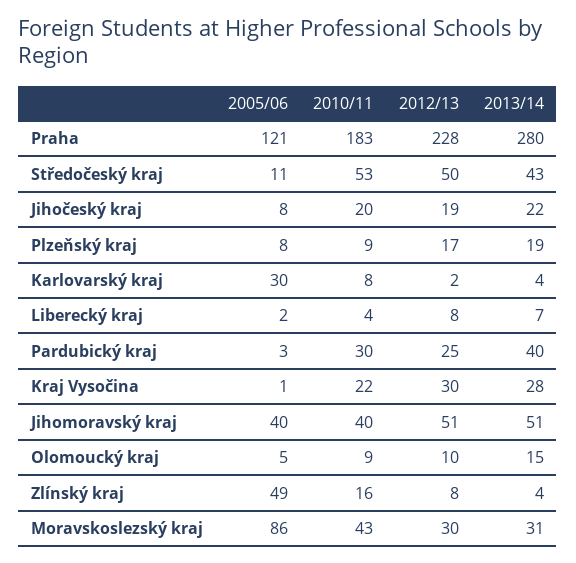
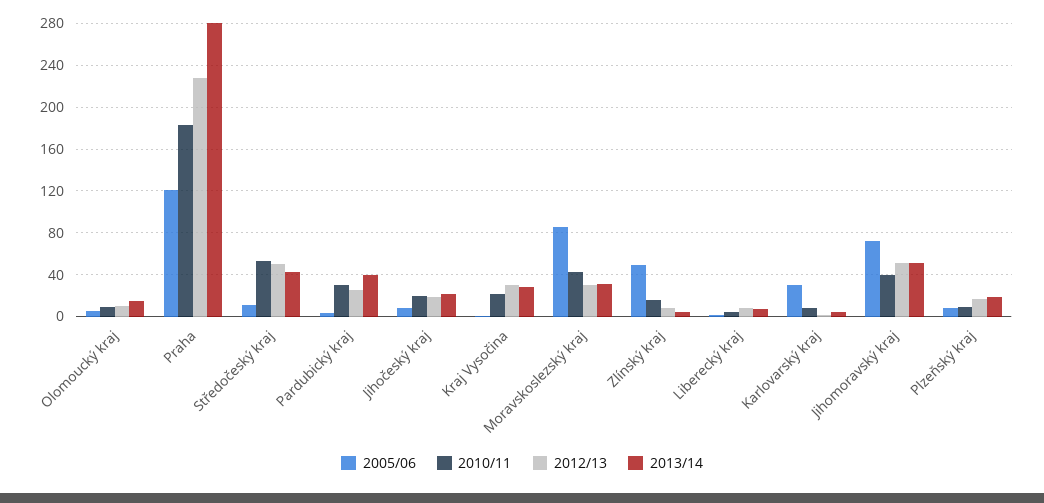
2005/06, Jihomoravský kraj: 40 -> 70

